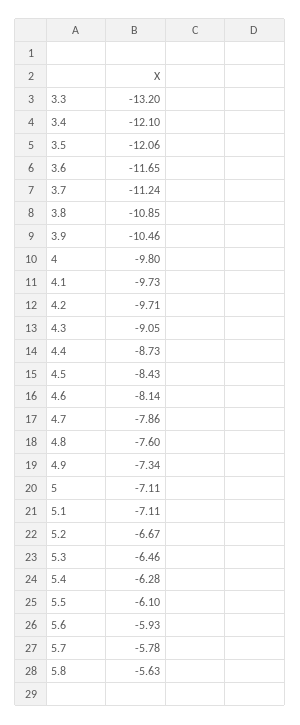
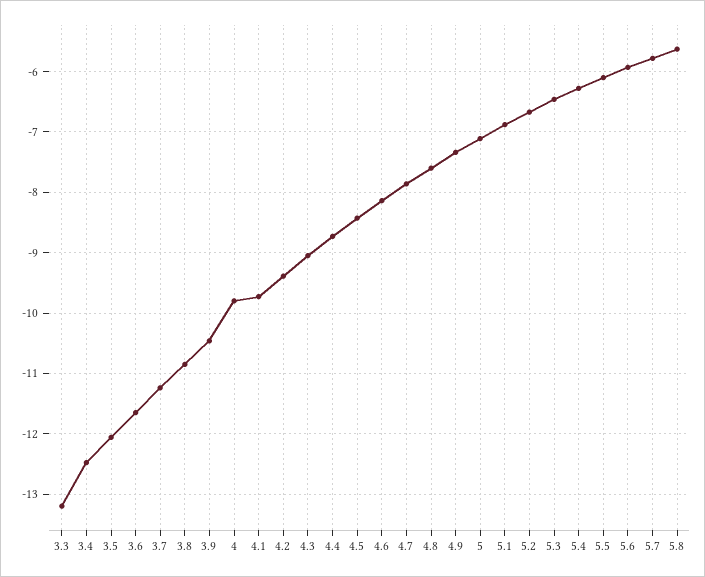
3.4: -12.1 -> -12.5
4.2: -9.71 -> -9.4
5.1: -7.11 -> -6.9

